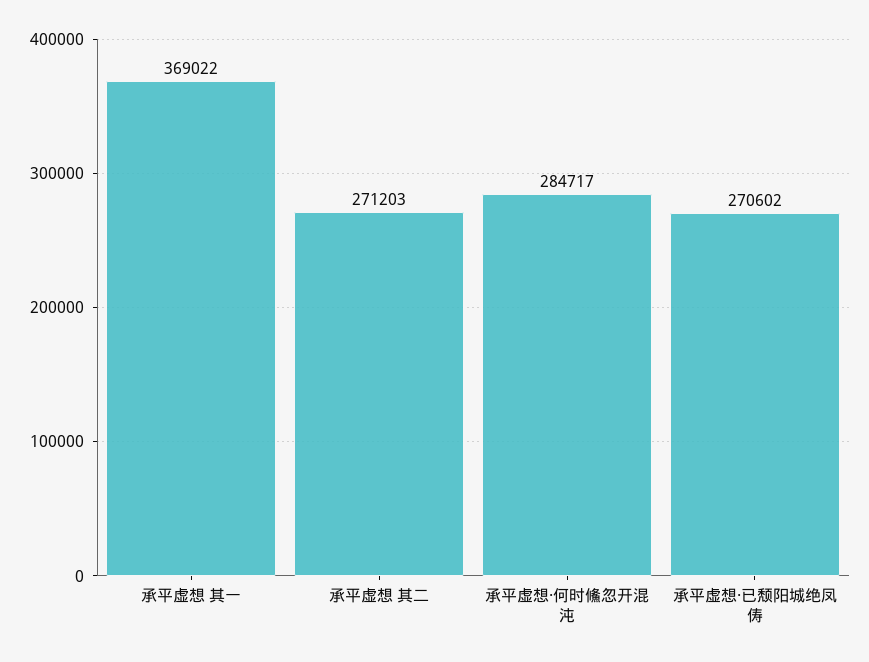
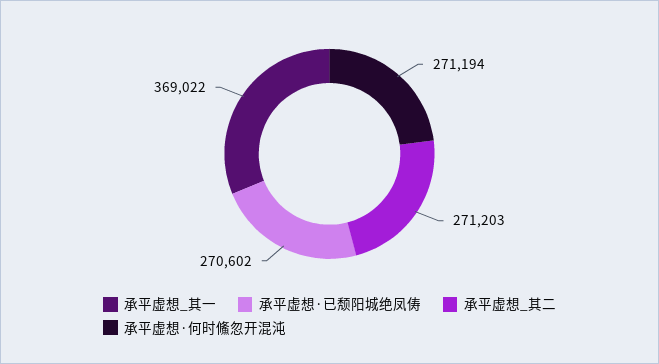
承平虚想·何时鯈忽开混沌: 284717 -> 271194

